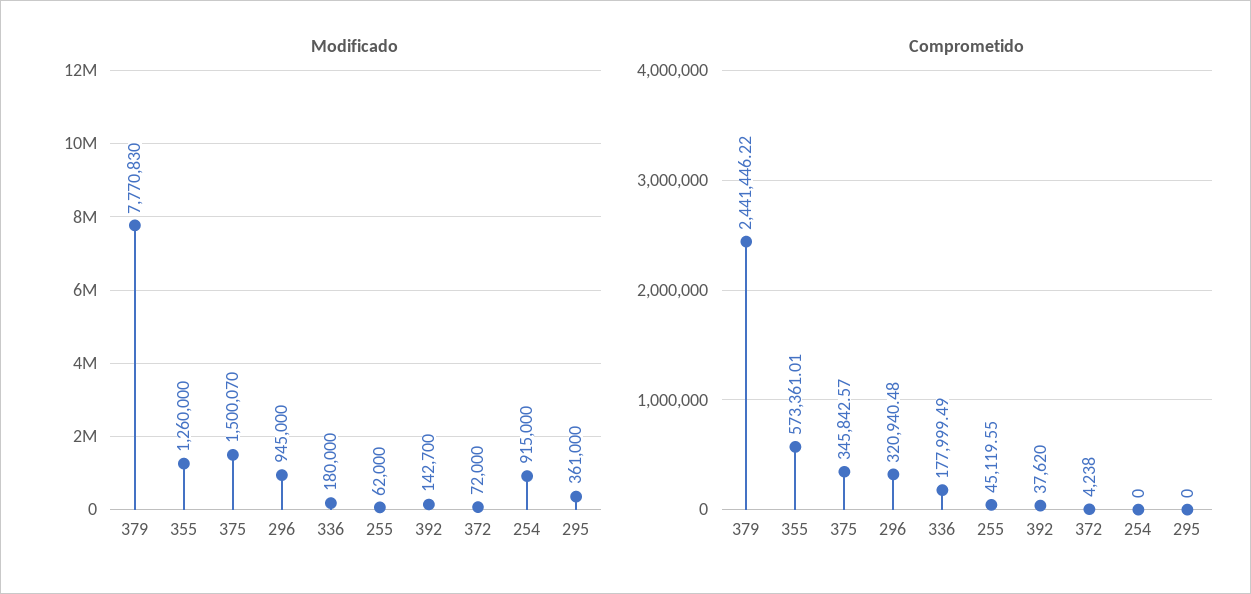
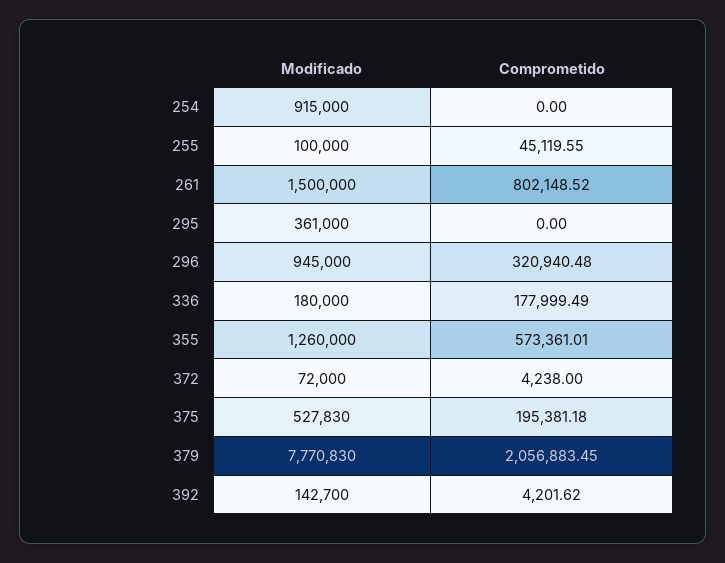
Modificado, 375: 1500070 -> 527830
Modificado, 255: 62000 -> 100000
Comprometido, 379: 2441446.22 -> 2056883.45
Comprometido, 375: 345842.57 -> 195381.18
Comprometido, 392: 37620 -> 4201.62
Modificado, 261: none -> 1500000
Comprometido, 261: none -> 802148.52

